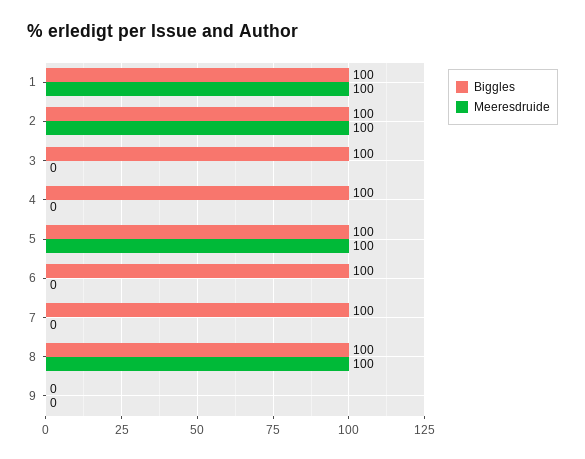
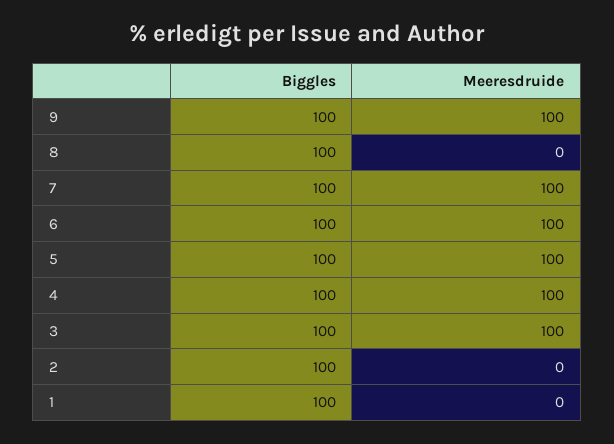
Meeresdruide, 1: 100 -> 0
Meeresdruide, 2: 100 -> 0
Meeresdruide, 3: 0 -> 100
Meeresdruide, 4: 0 -> 100
Meeresdruide, 6: 0 -> 100
Meeresdruide, 7: 0 -> 100
Meeresdruide, 8: 100 -> 0
Biggles, 9: 0 -> 100
Meeresdruide, 9: 0 -> 100

